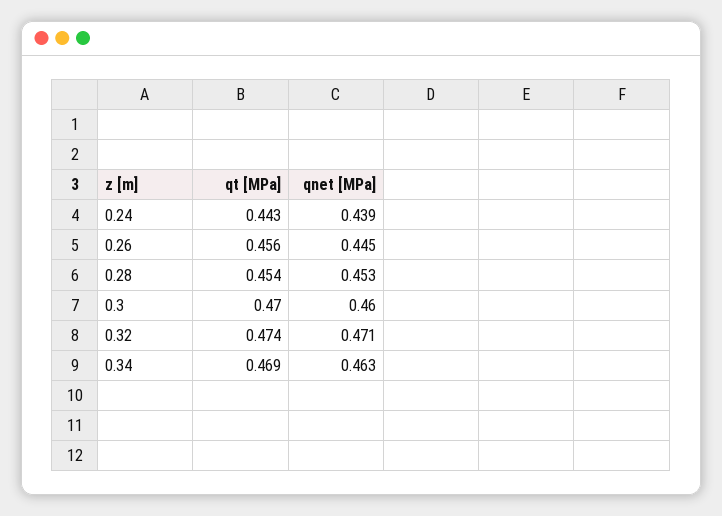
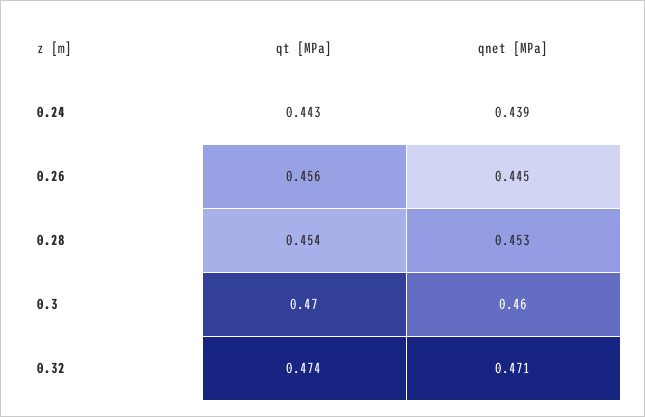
qt [MPa], 0.34: 0.469 -> none
qnet [MPa], 0.34: 0.463 -> none

